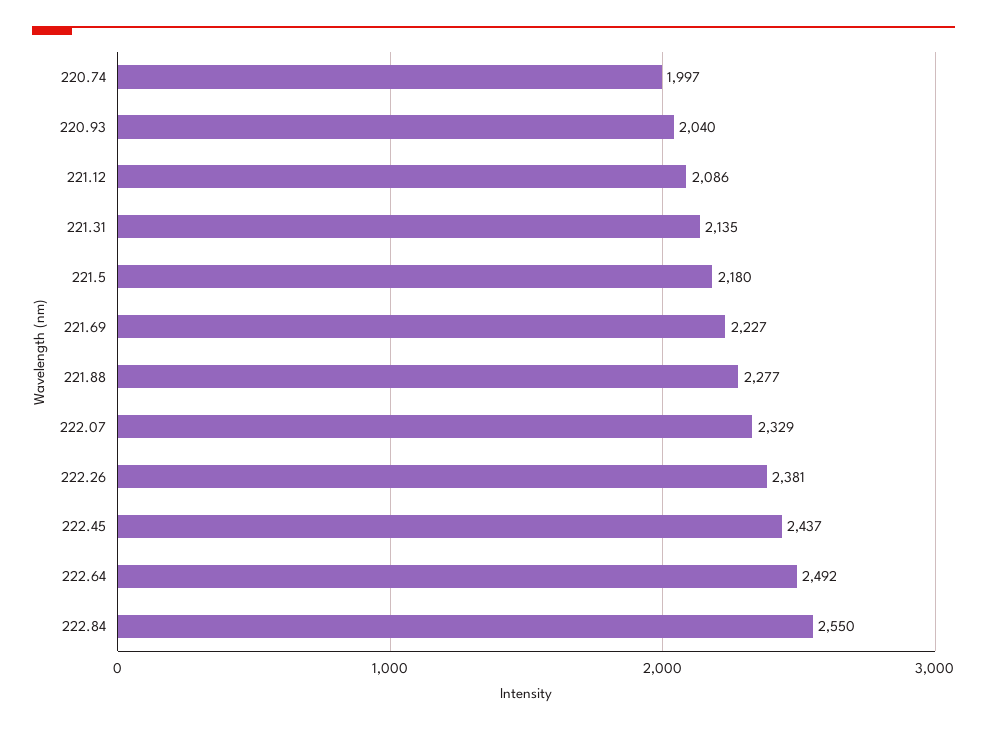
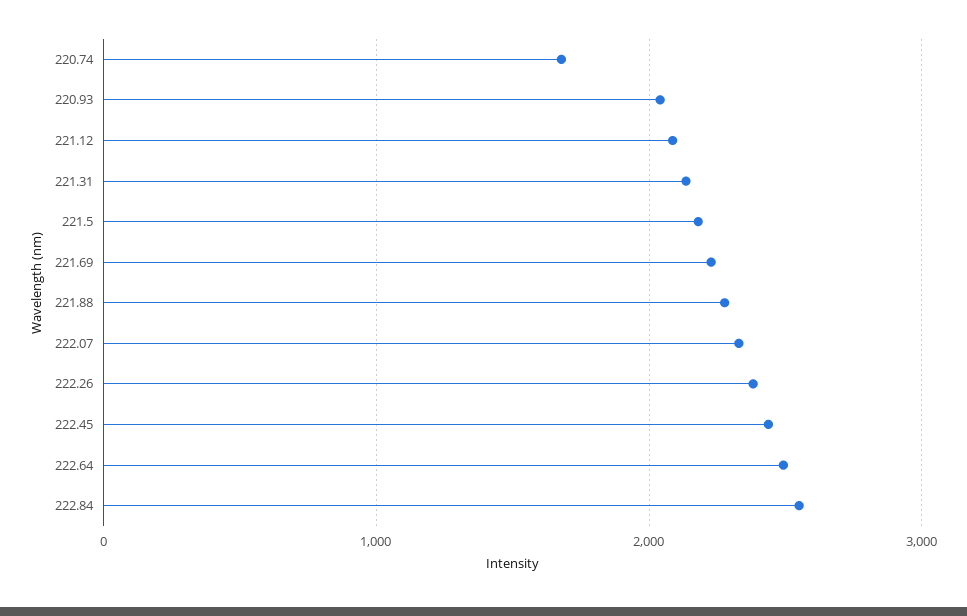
220.74: 1997 -> 1700

